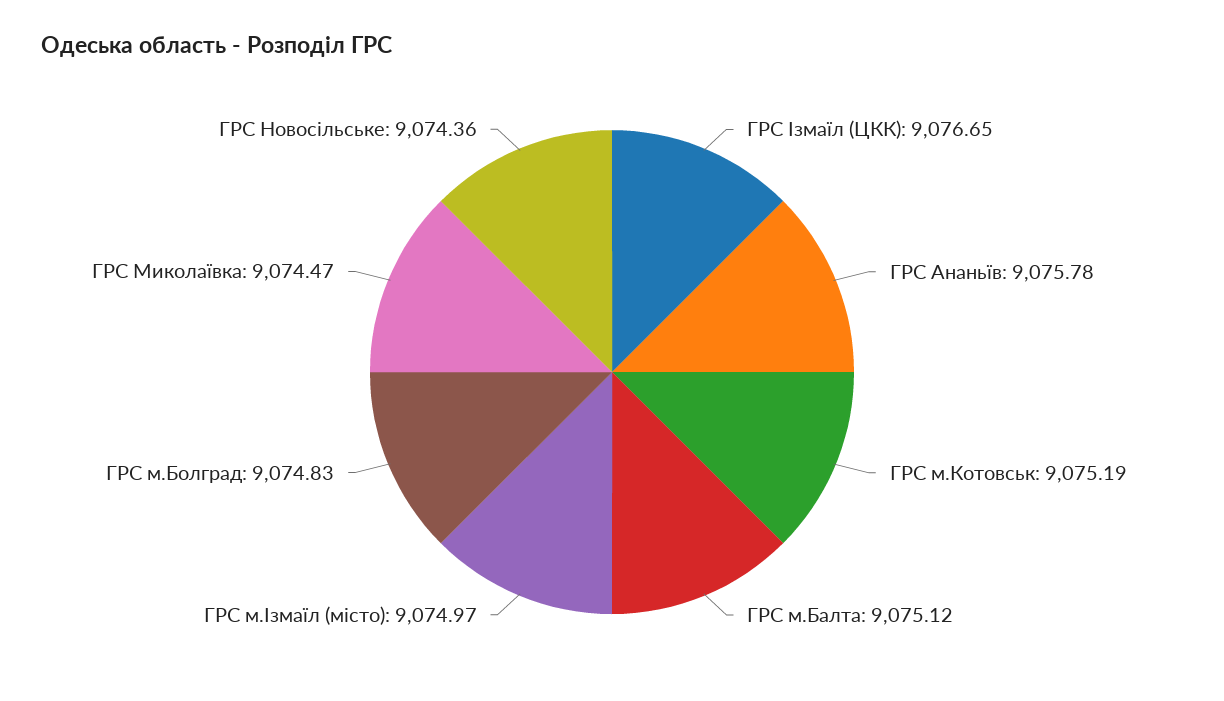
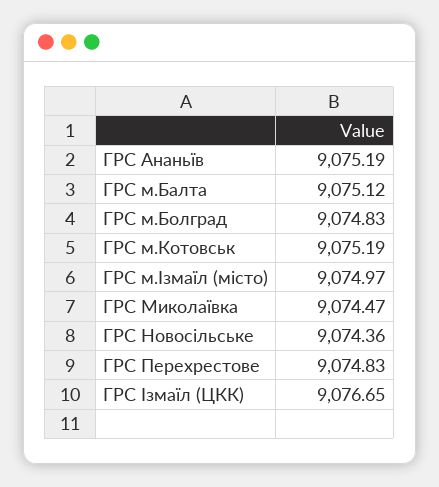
ГРС Ананьїв: 9075.78 -> 9075.19
ГРС Перехрестове: none -> 9074.83

